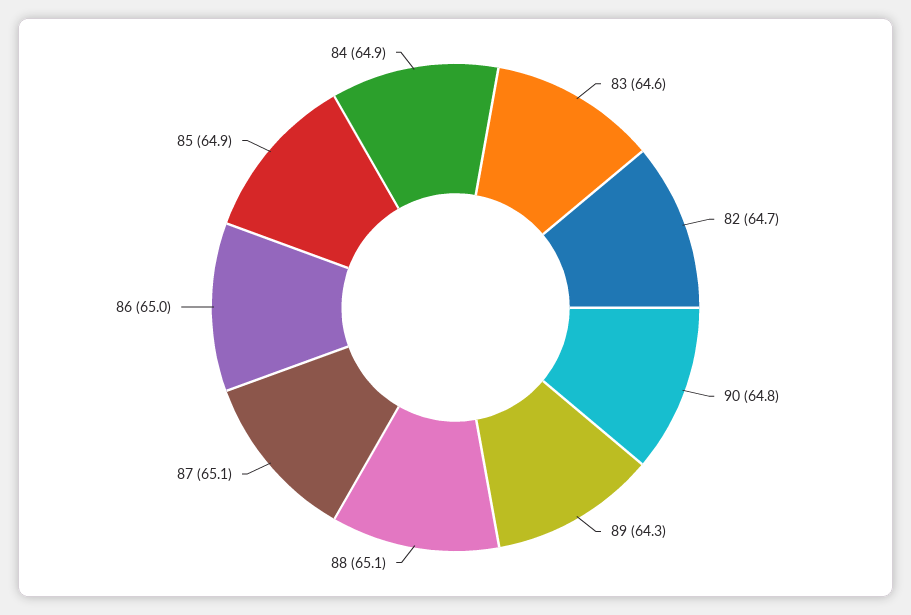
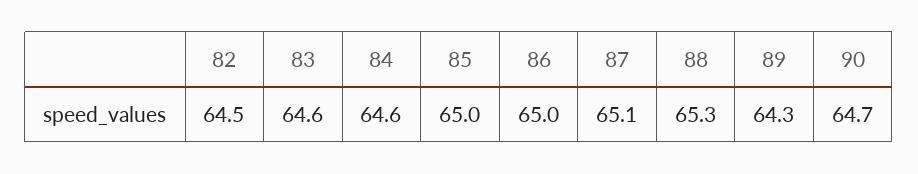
82: 64.7 -> 64.5
90: 64.8 -> 64.7
88: 65.1 -> 65.3
85: 64.9 -> 65
84: 64.9 -> 64.6

